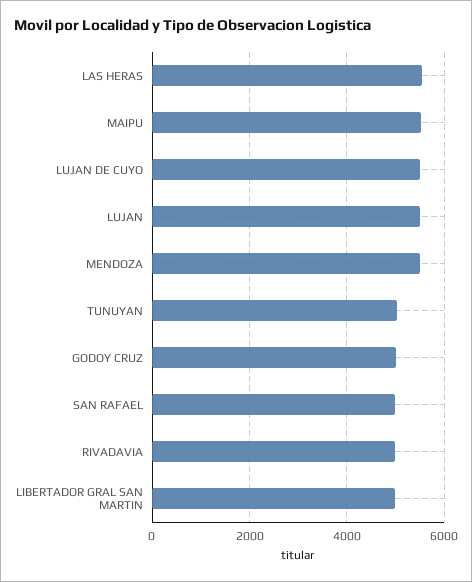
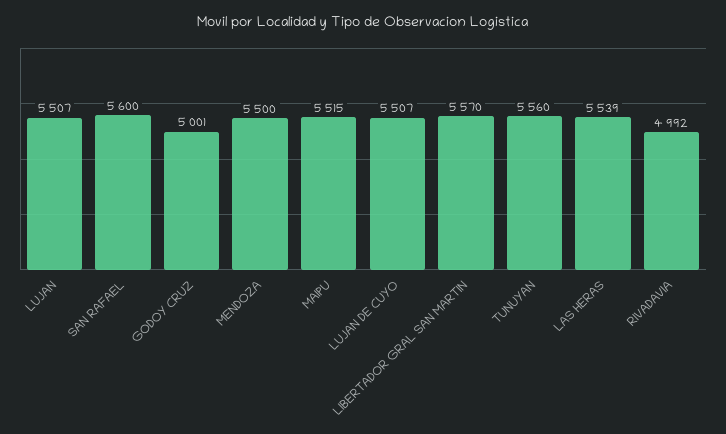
TUNUYAN: 5000 -> 5560
SAN RAFAEL: 5000 -> 5600
LIBERTADOR GRAL SAN MARTIN: 5000 -> 5570

